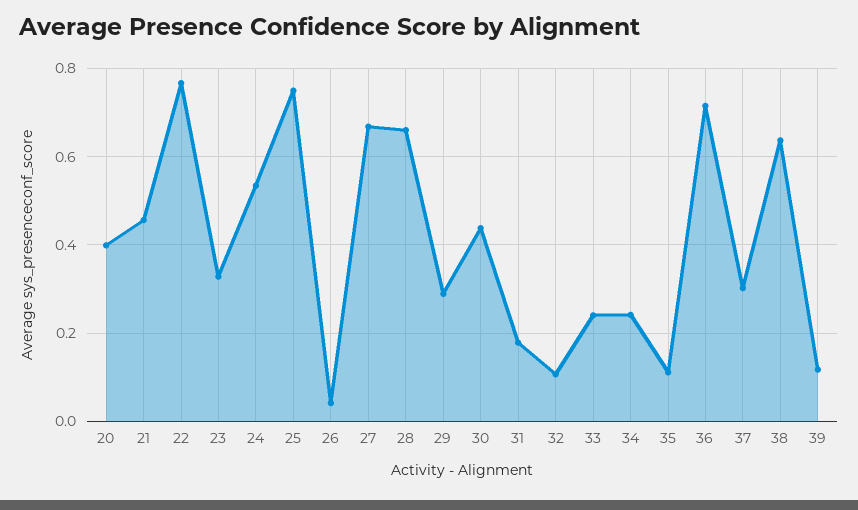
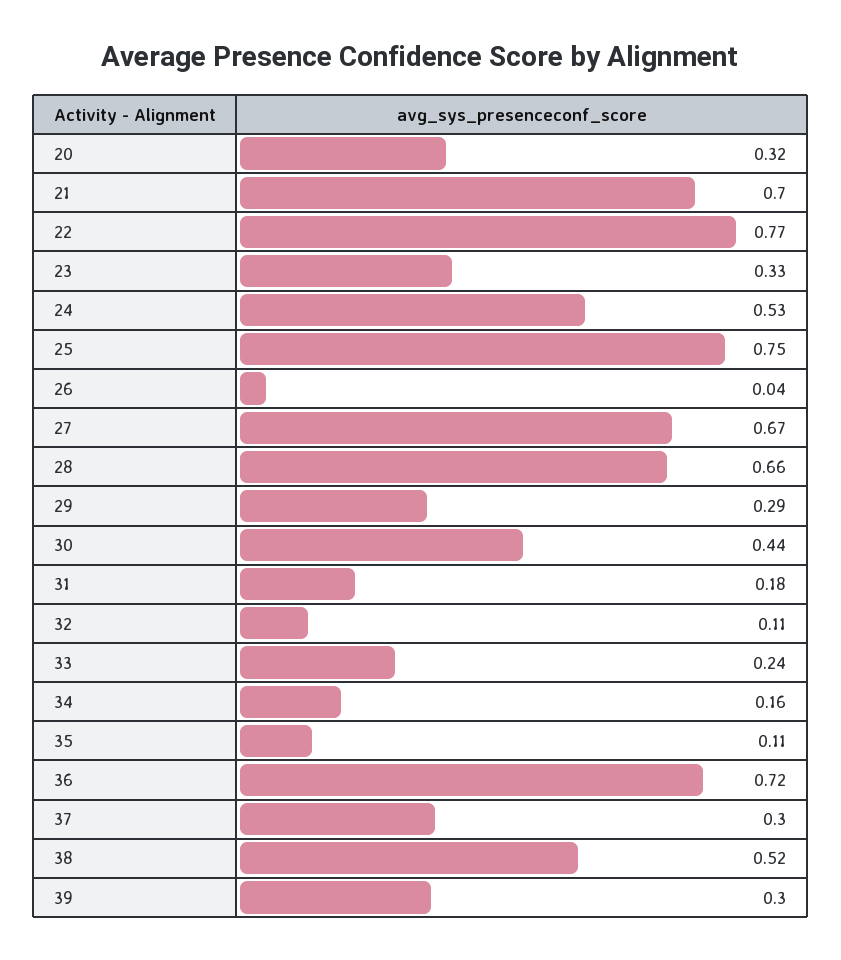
20: 0.4 -> 0.32
21: 0.46 -> 0.7
34: 0.24 -> 0.16
38: 0.64 -> 0.52
39: 0.12 -> 0.3

